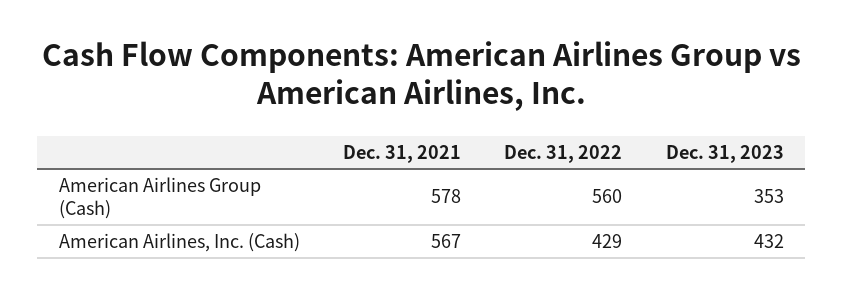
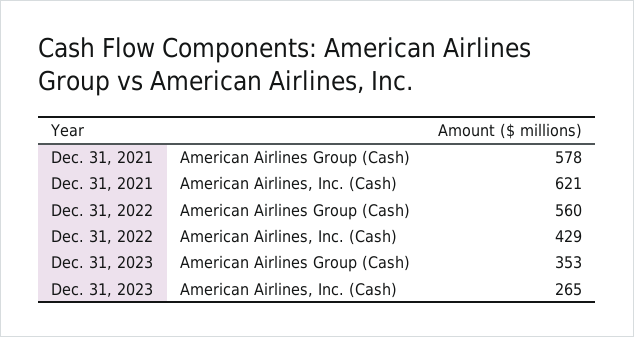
Dec. 31, 2021, American Airlines, Inc. (Cash): 567 -> 621
Dec. 31, 2023, American Airlines, Inc. (Cash): 432 -> 265

